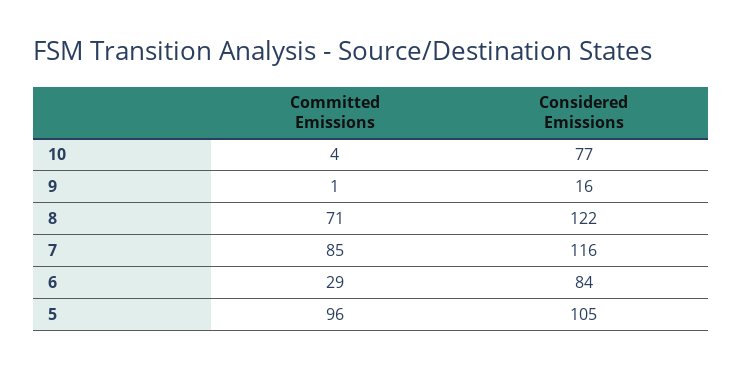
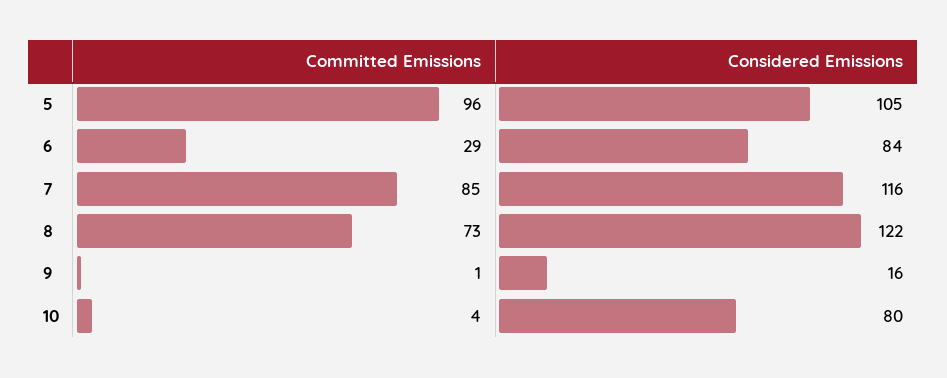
Considered Emissions, 10: 77 -> 80
Committed Emissions, 8: 71 -> 73

